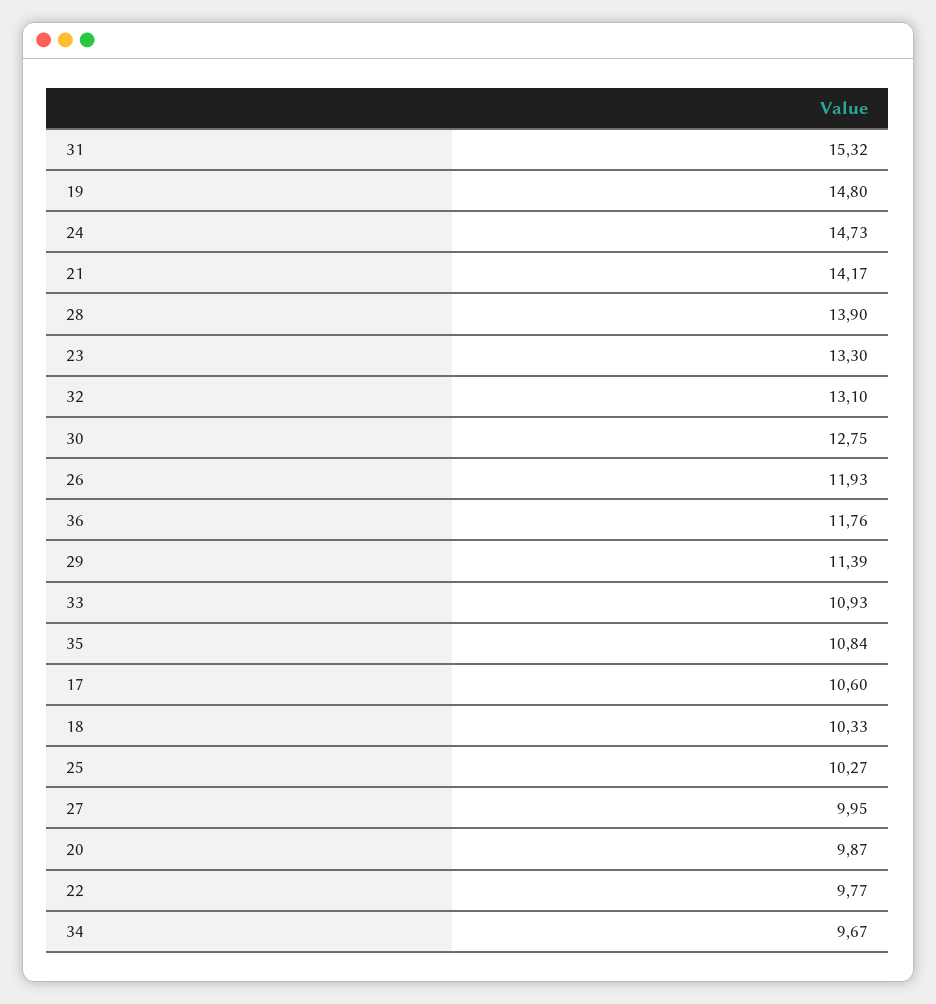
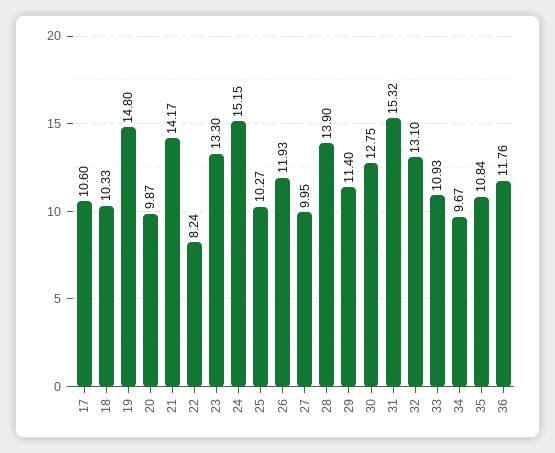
24: 14.73 -> 15.15
29: 11.39 -> 11.4
22: 9.77 -> 8.24

